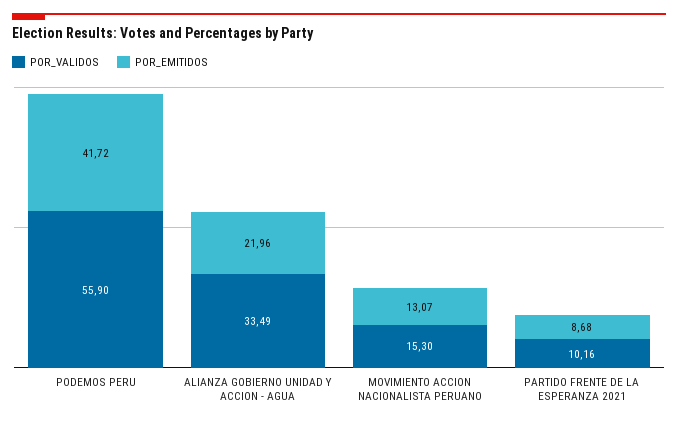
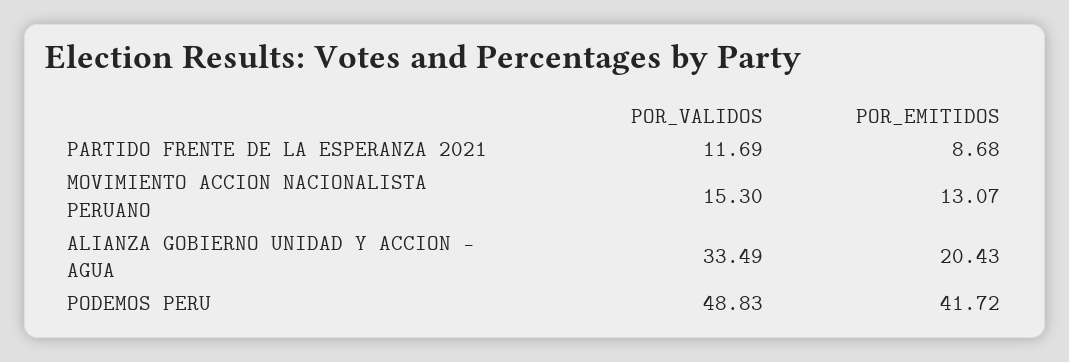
POR_VALIDOS, PODEMOS PERU: 55.9 -> 48.83
POR_EMITIDOS, ALIANZA GOBIERNO UNIDAD Y ACCION - AGUA: 21.96 -> 20.43
POR_VALIDOS, PARTIDO FRENTE DE LA ESPERANZA 2021: 10.16 -> 11.69

